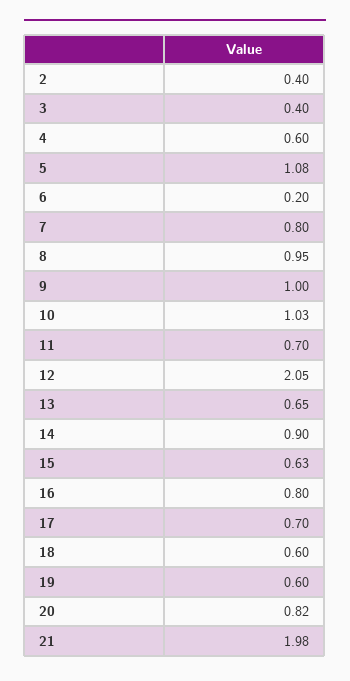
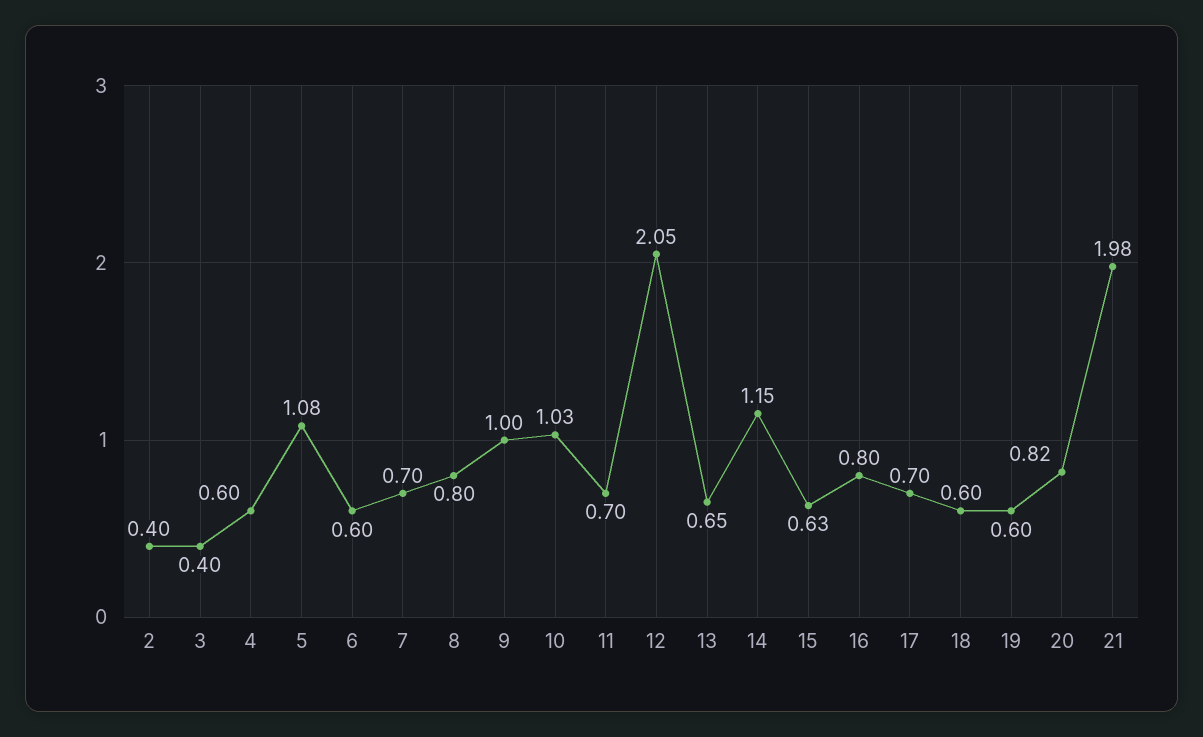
6: 0.2 -> 0.6
7: 0.8 -> 0.7
8: 0.95 -> 0.8
14: 0.9 -> 1.15

